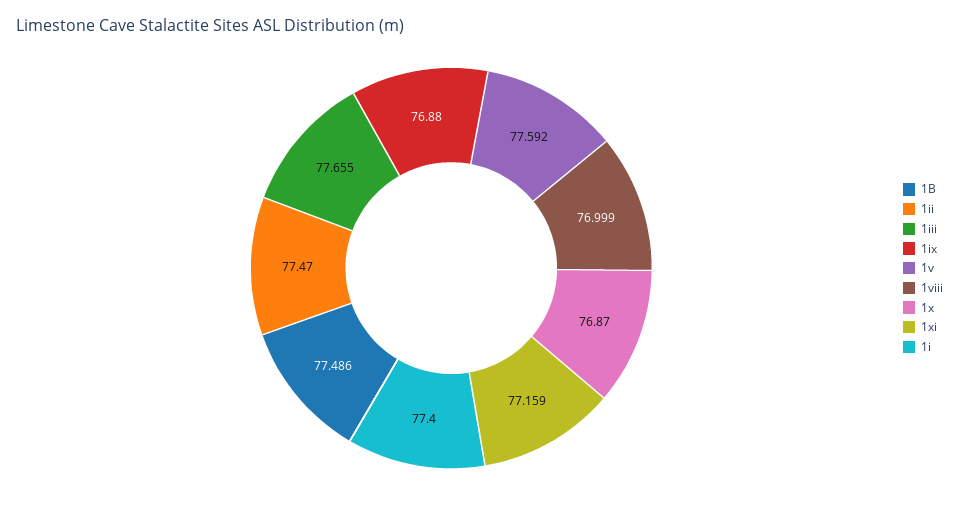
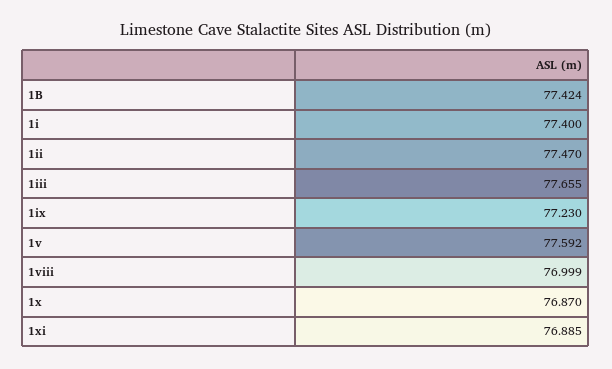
1B: 77.486 -> 77.424
1ix: 76.88 -> 77.23
1xi: 77.159 -> 76.885

